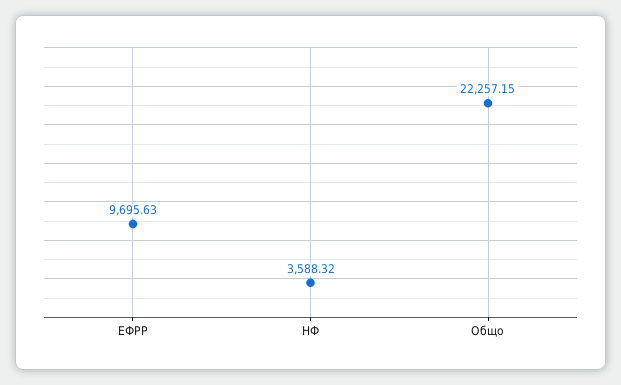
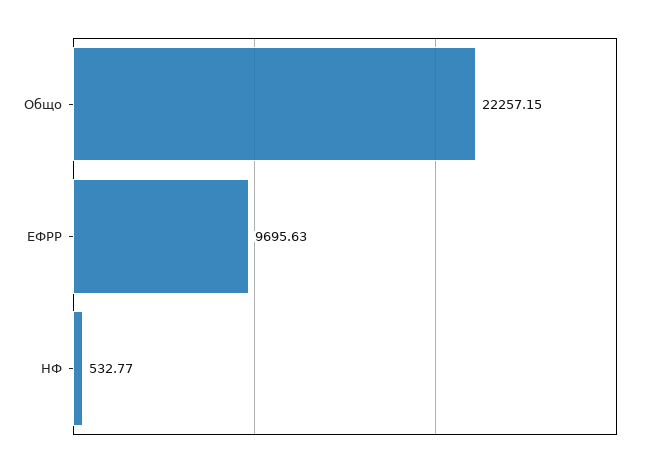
НФ: 3588.32 -> 532.77

